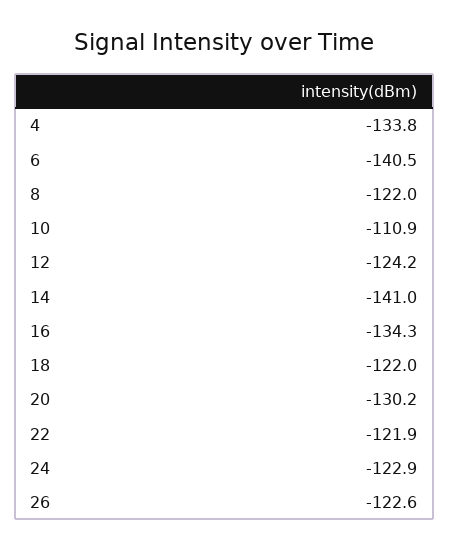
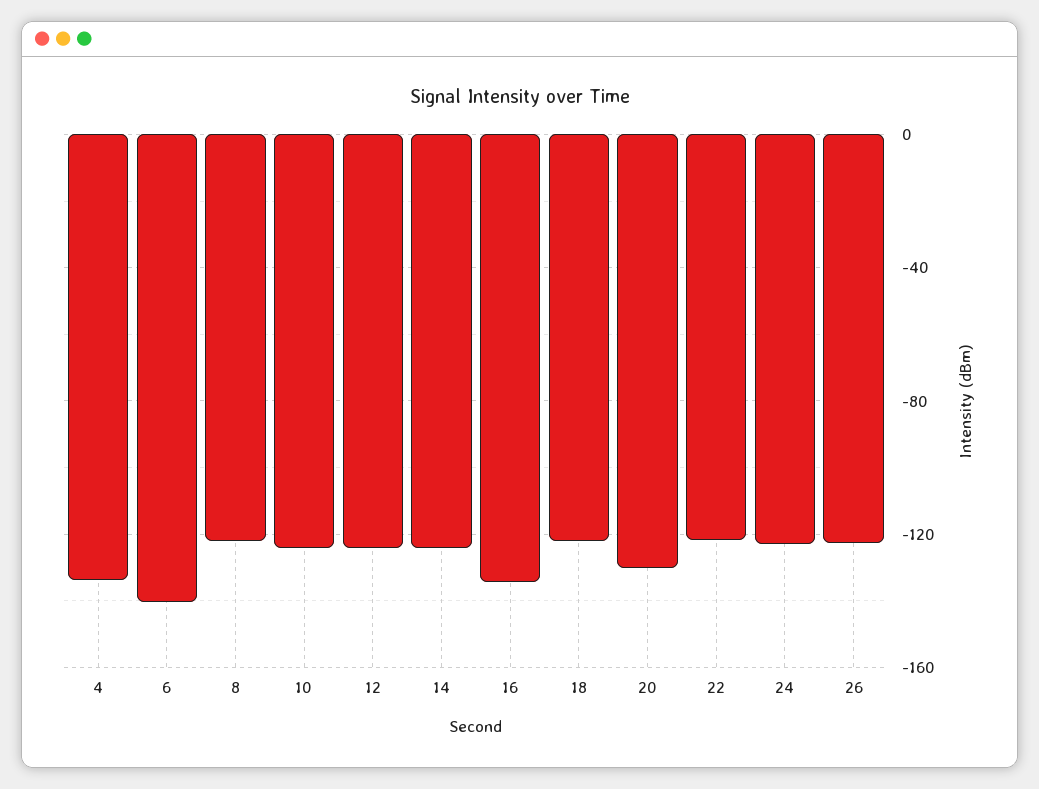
10: -110.9 -> -125
14: -141 -> -125

